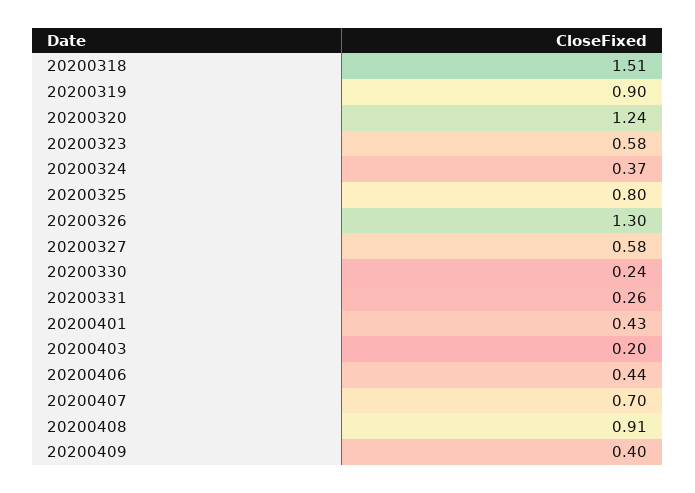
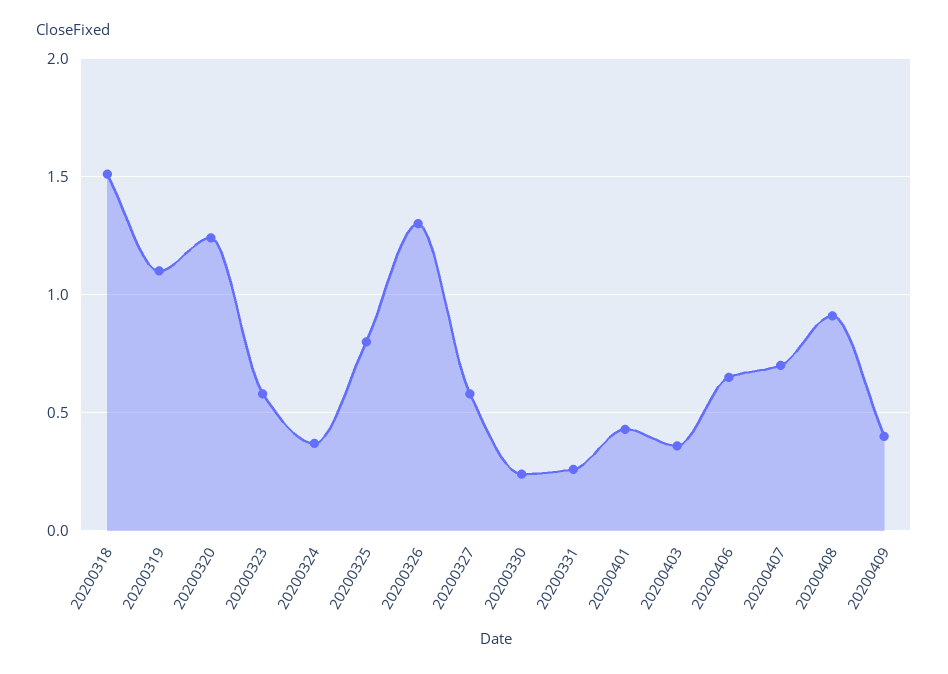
20200319: 0.9 -> 1.1
20200403: 0.2 -> 0.35
20200406: 0.44 -> 0.65

